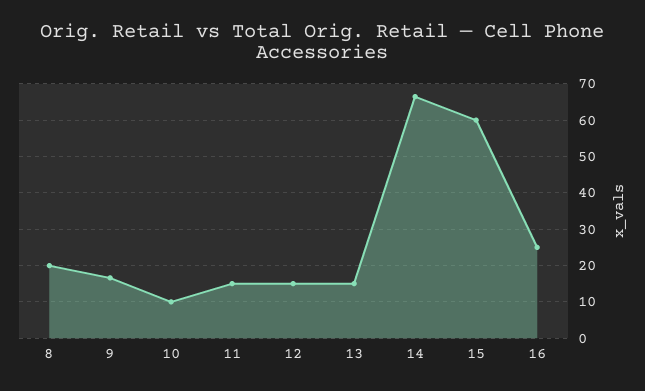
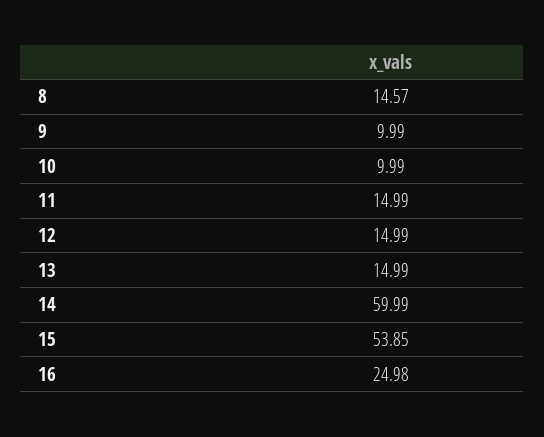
8: 20 -> 14.57
9: 16 -> 9.99
14: 66 -> 59.99
15: 60 -> 53.85

